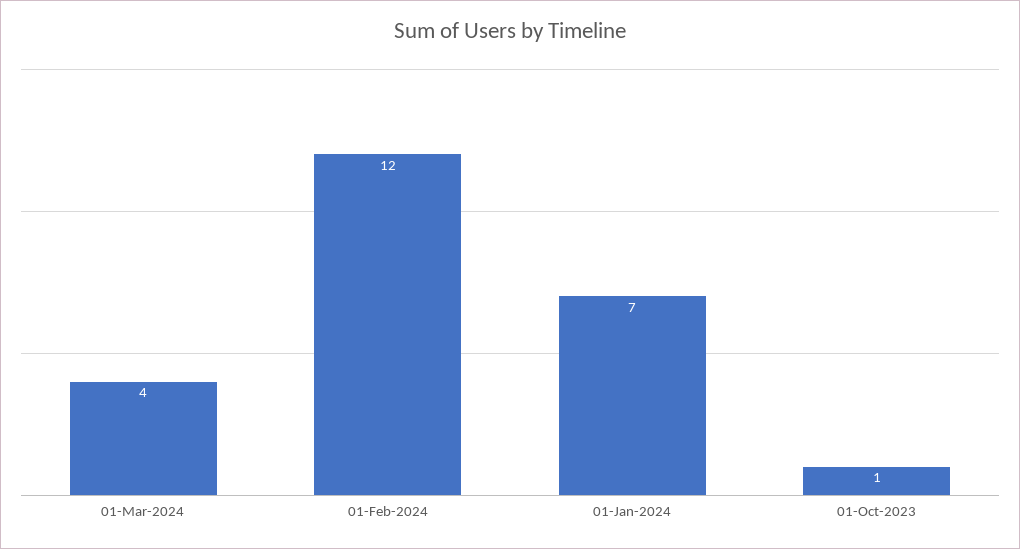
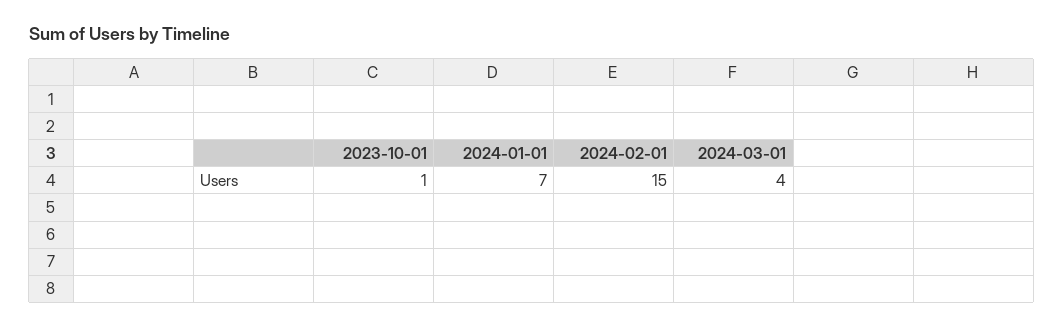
01-Feb-2024: 12 -> 15

